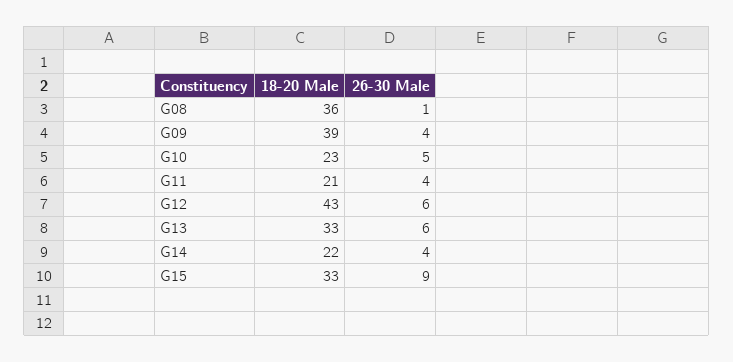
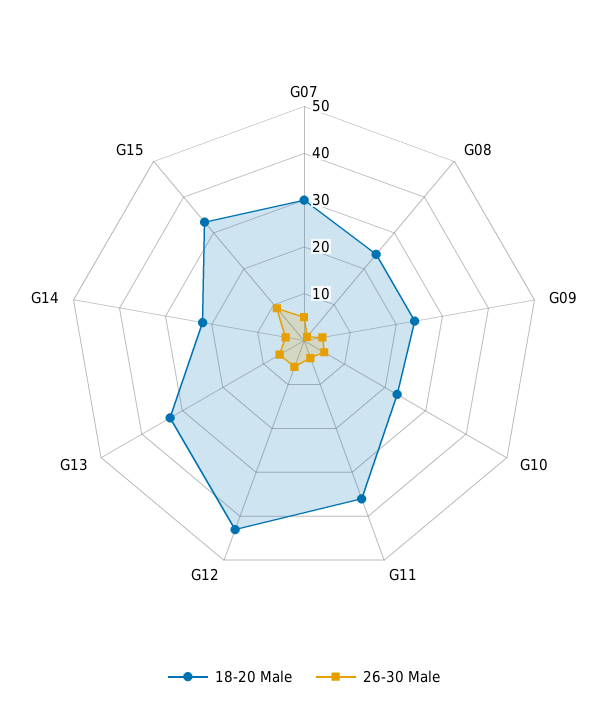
18-20 Male, G08: 36 -> 25
18-20 Male, G09: 39 -> 25
18-20 Male, G11: 21 -> 35
18-20 Male, G07: none -> 30
26-30 Male, G07: none -> 5

